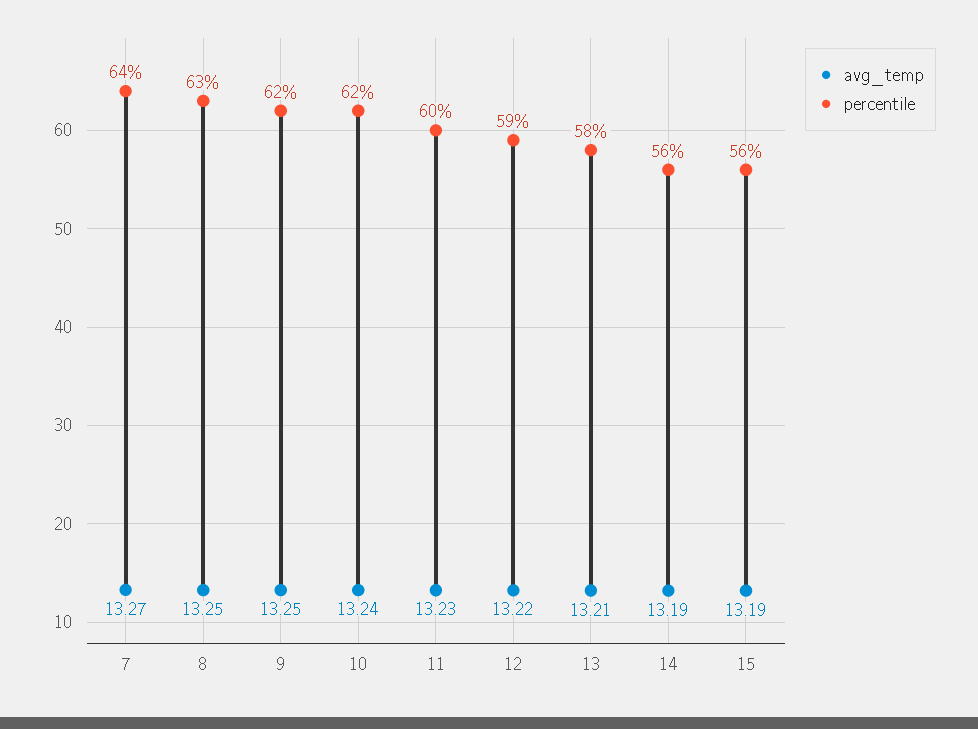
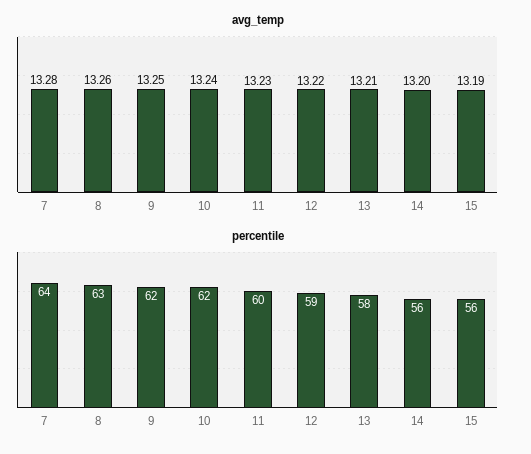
avg_temp, 7: 13.27 -> 13.28
avg_temp, 8: 13.25 -> 13.26
avg_temp, 14: 13.19 -> 13.2

